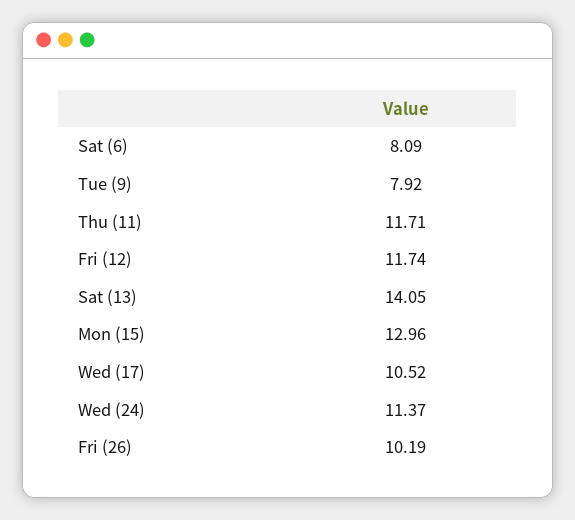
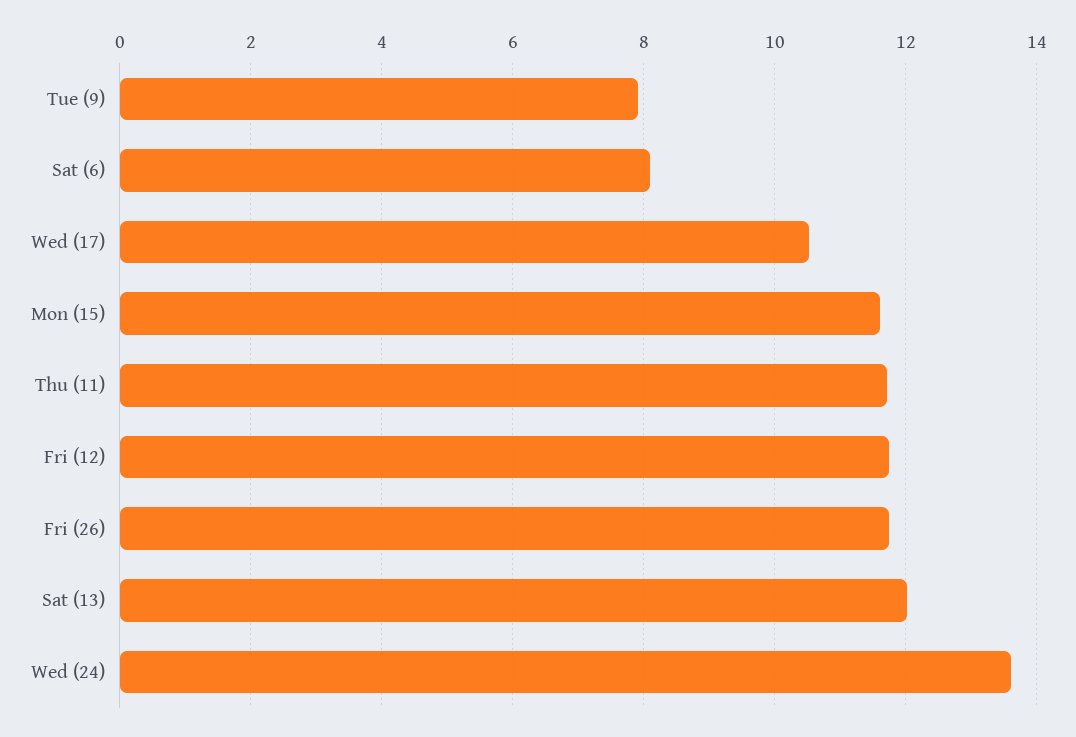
Sat (13): 14.05 -> 12
Mon (15): 12.96 -> 11.6
Wed (24): 11.37 -> 13.6
Fri (26): 10.19 -> 11.8

